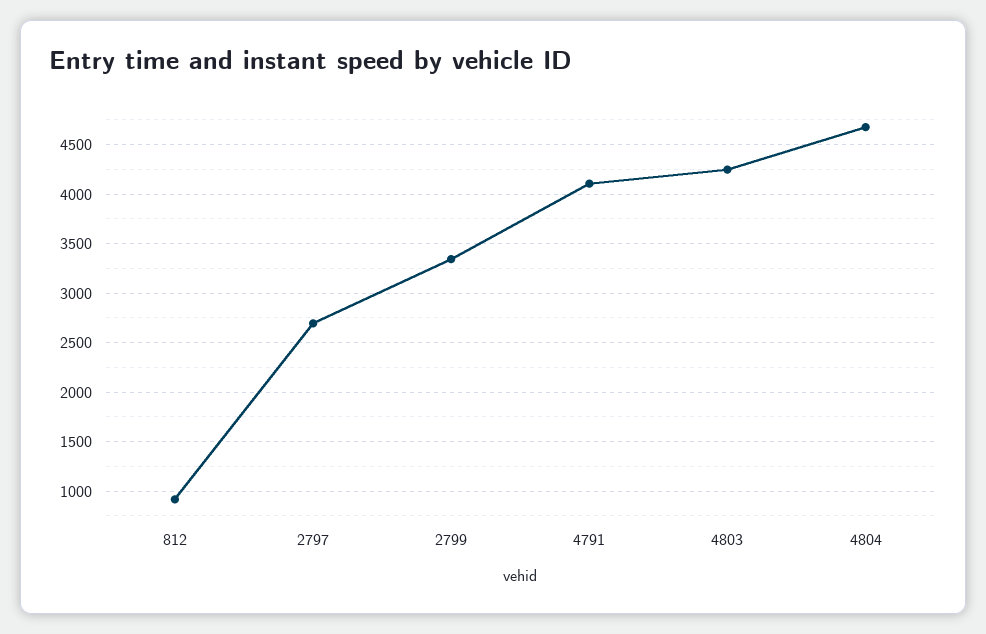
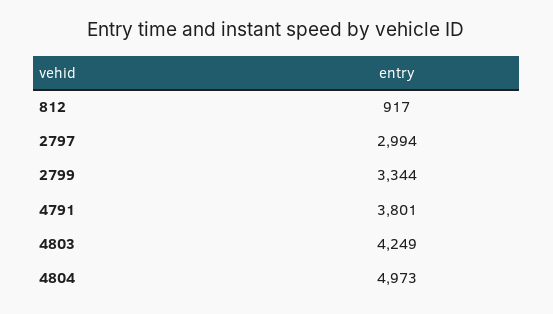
2797: 2700 -> 2994
4791: 4100 -> 3801
4804: 4700 -> 4973

